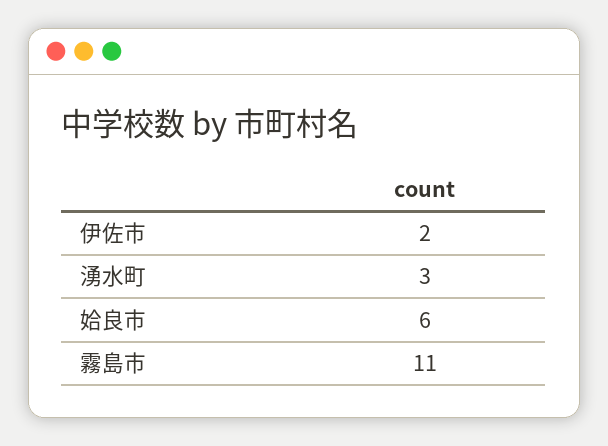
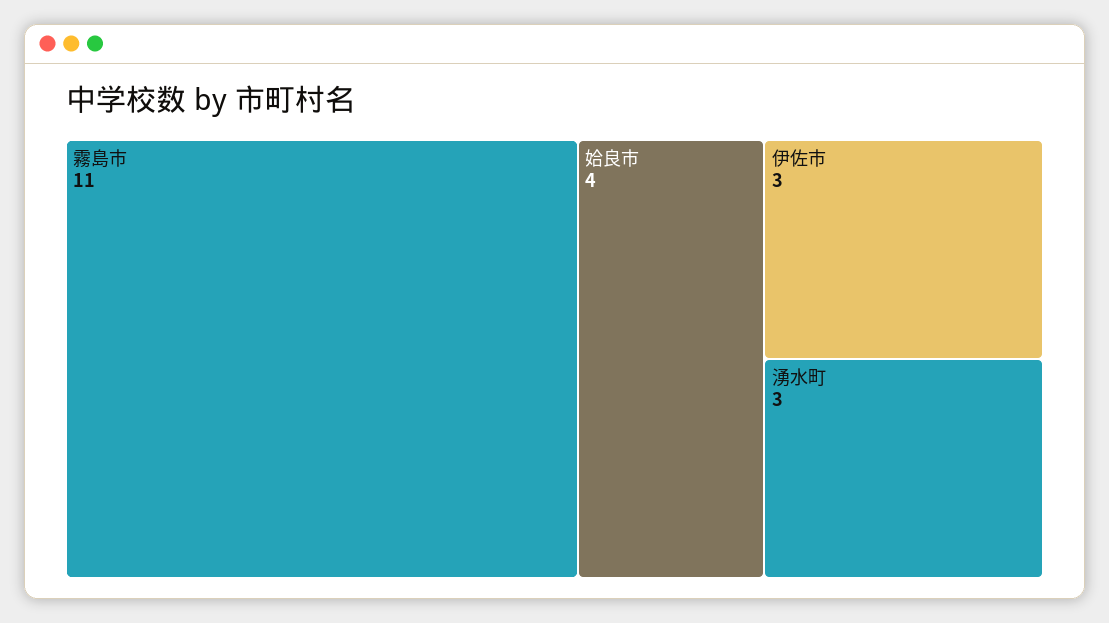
伊佐市: 2 -> 3
姶良市: 6 -> 4

